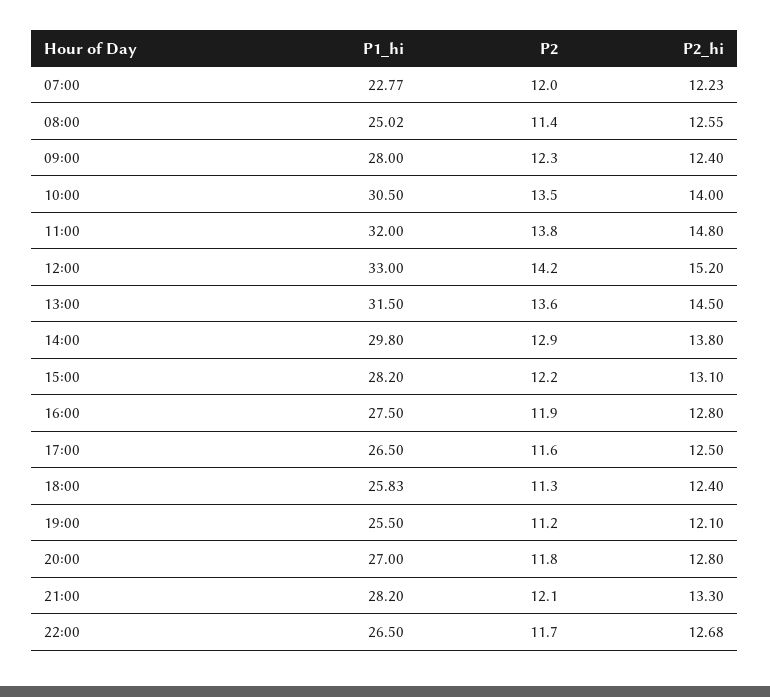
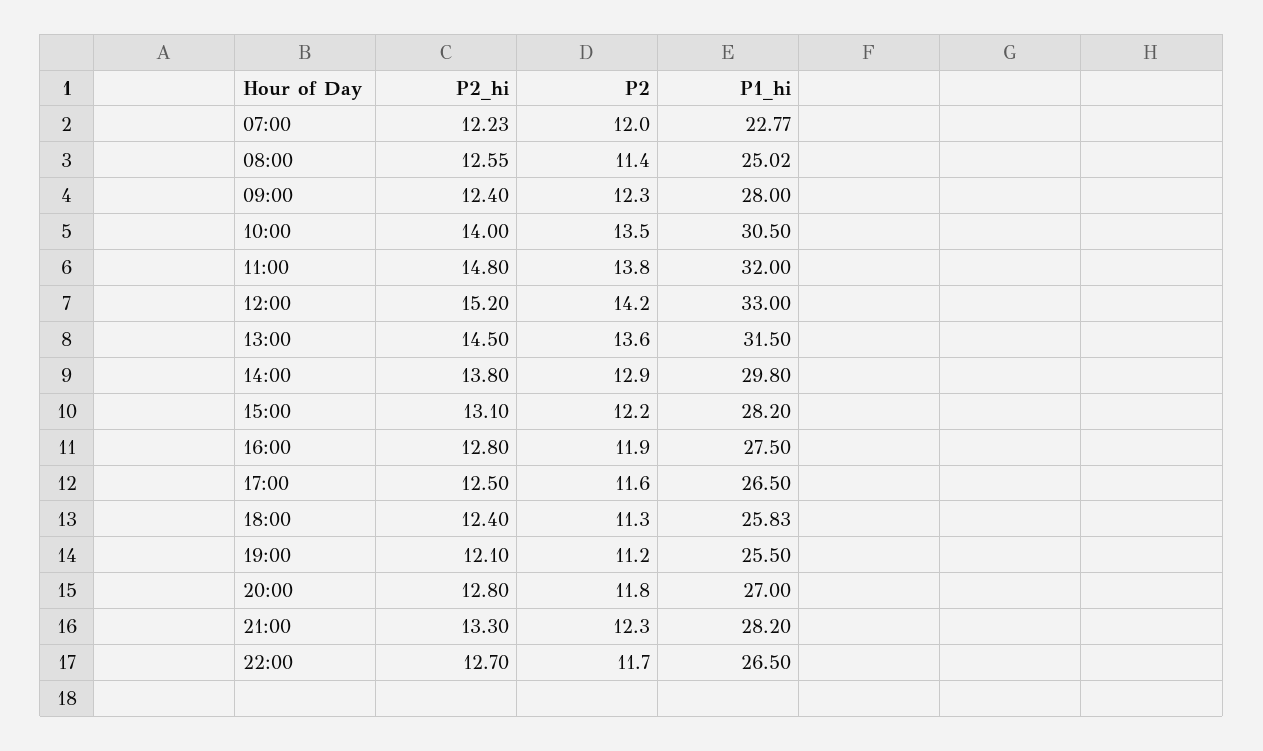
P2, 21:00: 12.1 -> 12.3
P2_hi, 22:00: 12.68 -> 12.7

